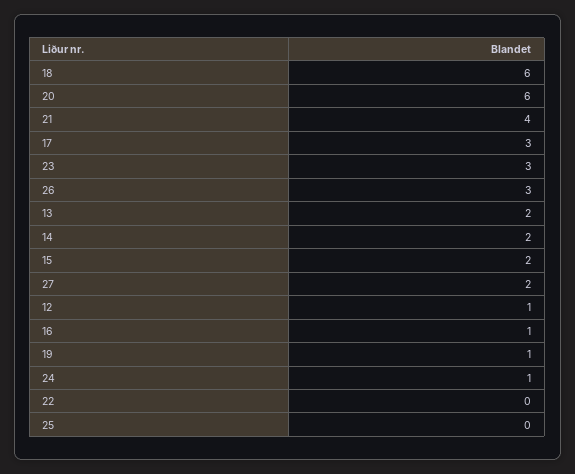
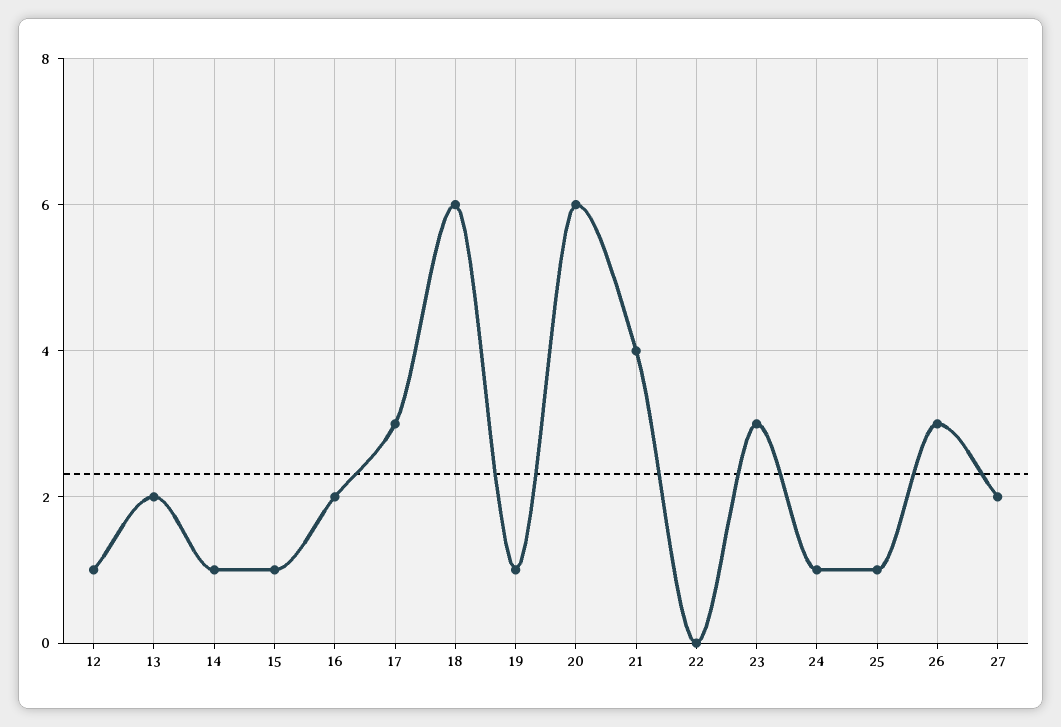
14: 2 -> 1
15: 2 -> 1
16: 1 -> 2
25: 0 -> 1

